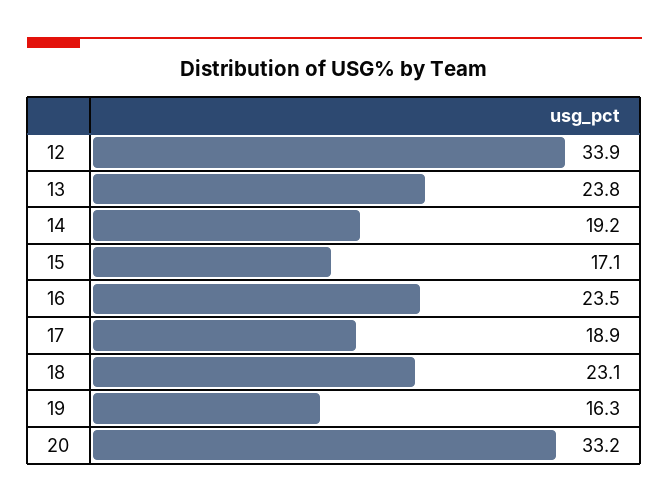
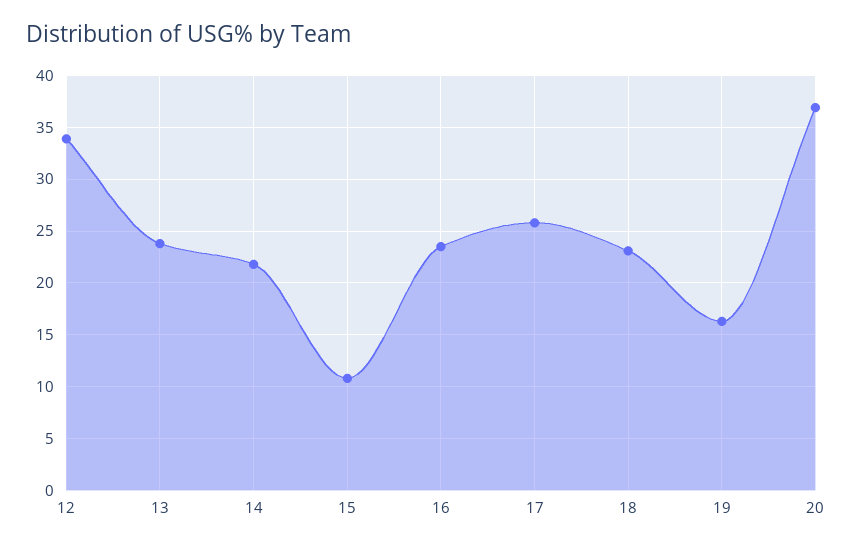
14: 19.2 -> 22
15: 17.1 -> 11
17: 18.9 -> 26
20: 33.2 -> 37

